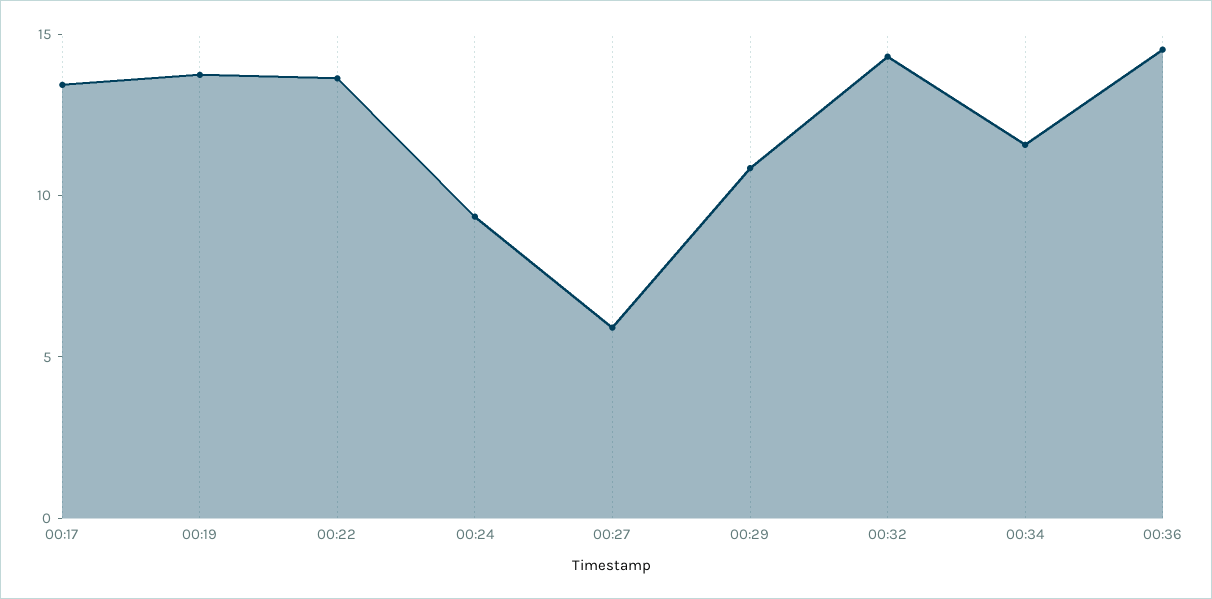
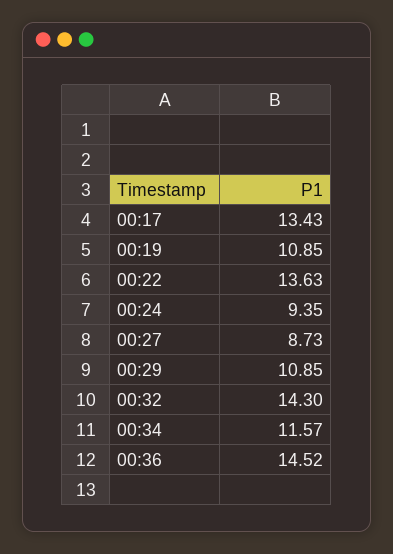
00:19: 14 -> 10.85
00:27: 6 -> 8.73

